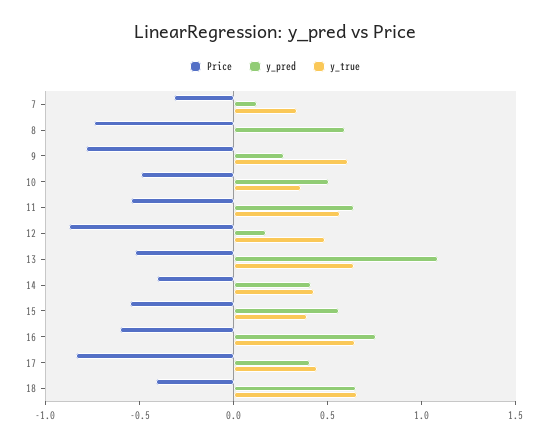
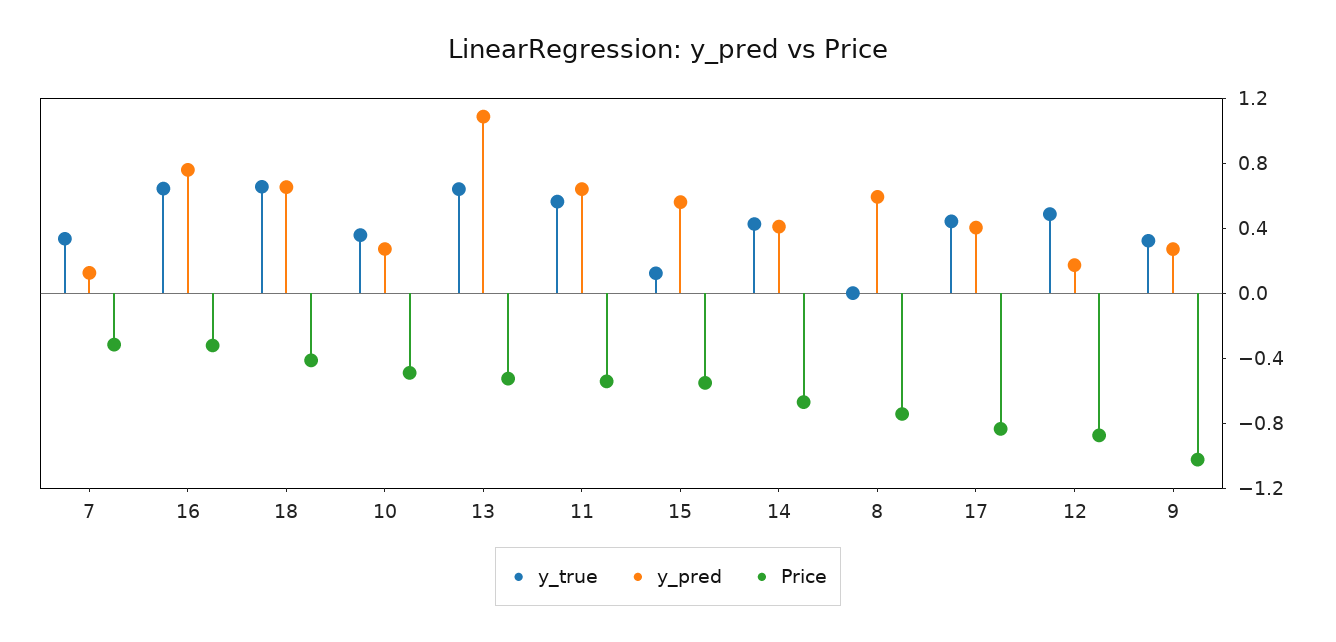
Price, 9: -0.8 -> -1
y_true, 9: 0.6 -> 0.3
y_pred, 10: 0.5 -> 0.3
Price, 14: -0.4 -> -0.7
y_true, 15: 0.4 -> 0.1
Price, 16: -0.6 -> -0.3

